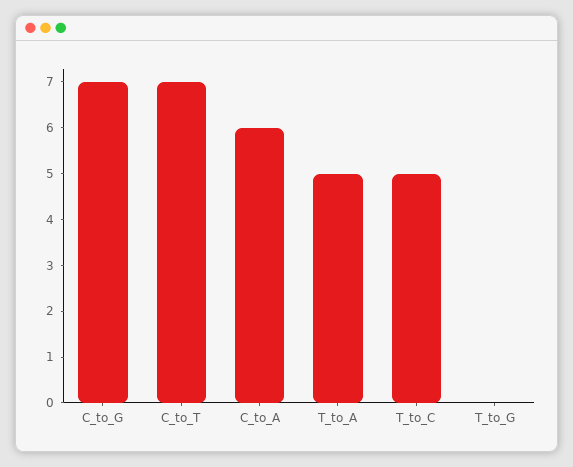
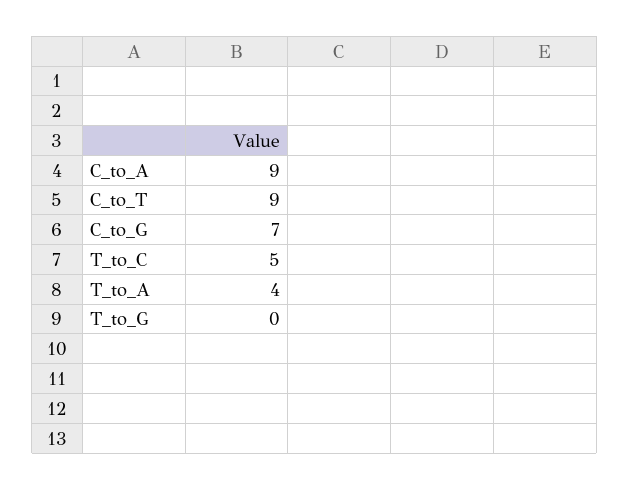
C_to_T: 7 -> 9
C_to_A: 6 -> 9
T_to_A: 5 -> 4

